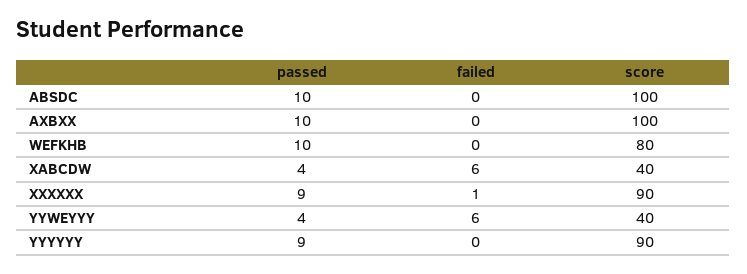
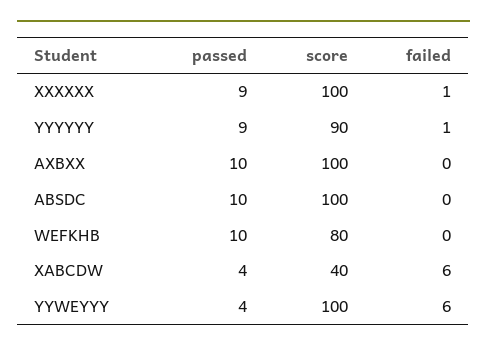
score, XXXXXX: 90 -> 100
score, YYWEYYY: 40 -> 100
failed, YYYYYY: 0 -> 1

